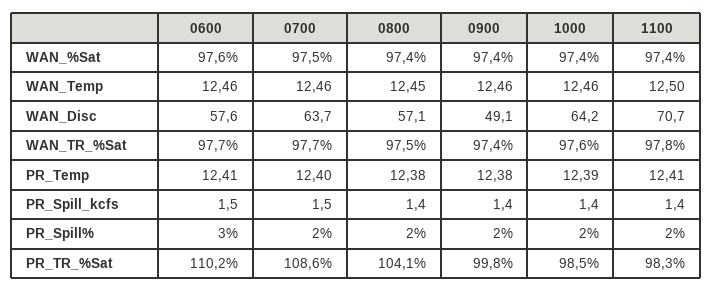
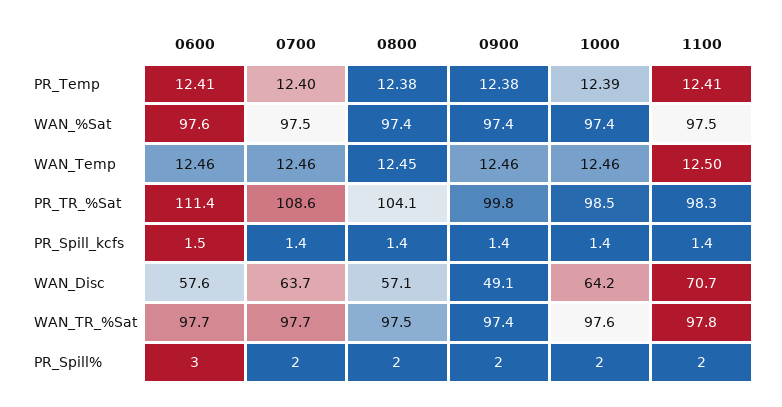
1100, WAN_%Sat: 97.4 -> 97.5
0700, PR_Spill_kcfs: 1.5 -> 1.4
0600, PR_TR_%Sat: 110.2 -> 111.4

